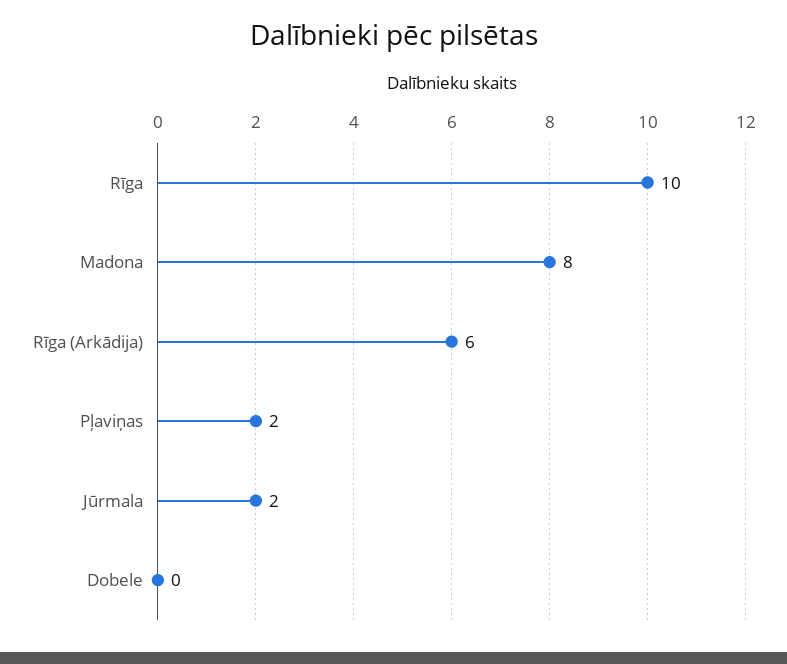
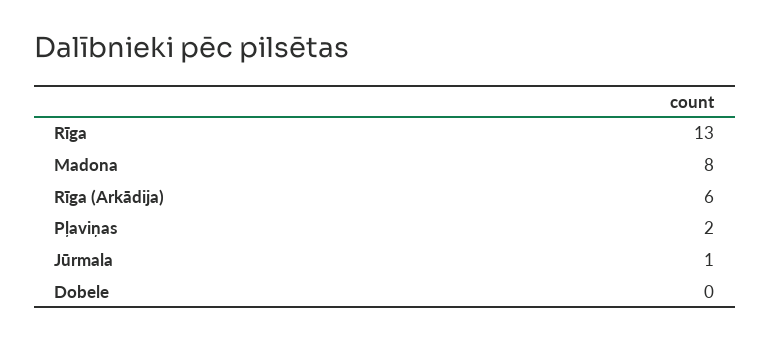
Rīga: 10 -> 13
Jūrmala: 2 -> 1

